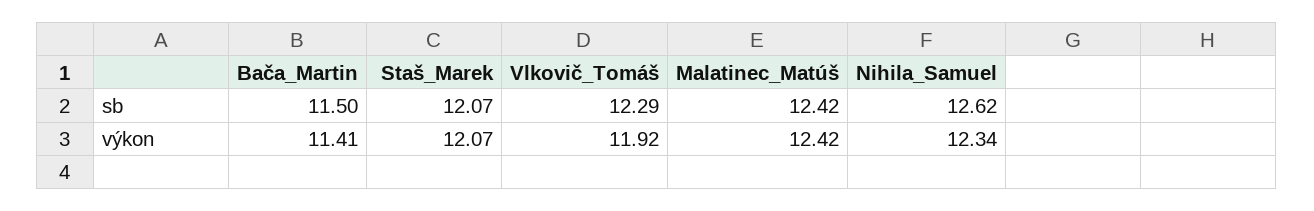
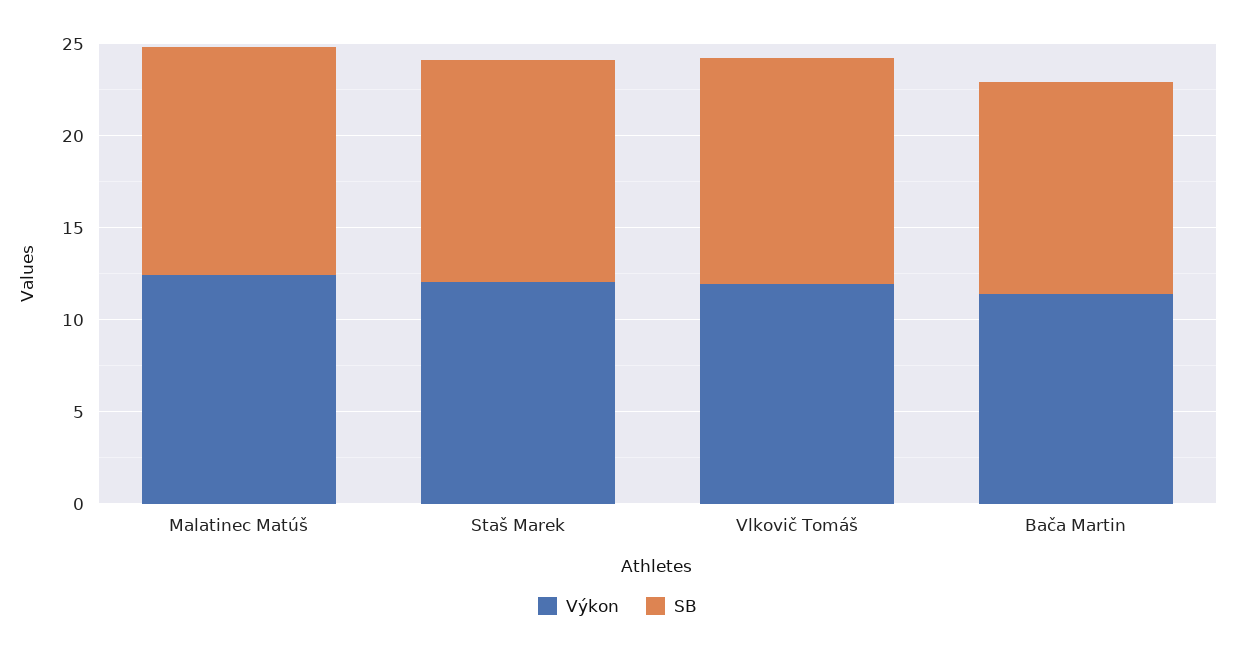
sb, Nihila_Samuel: 12.62 -> none
výkon, Nihila_Samuel: 12.34 -> none

